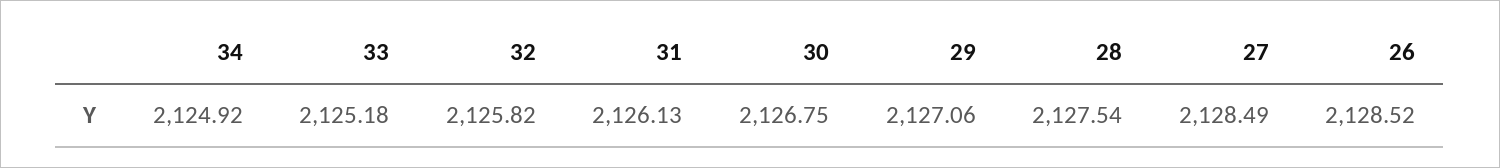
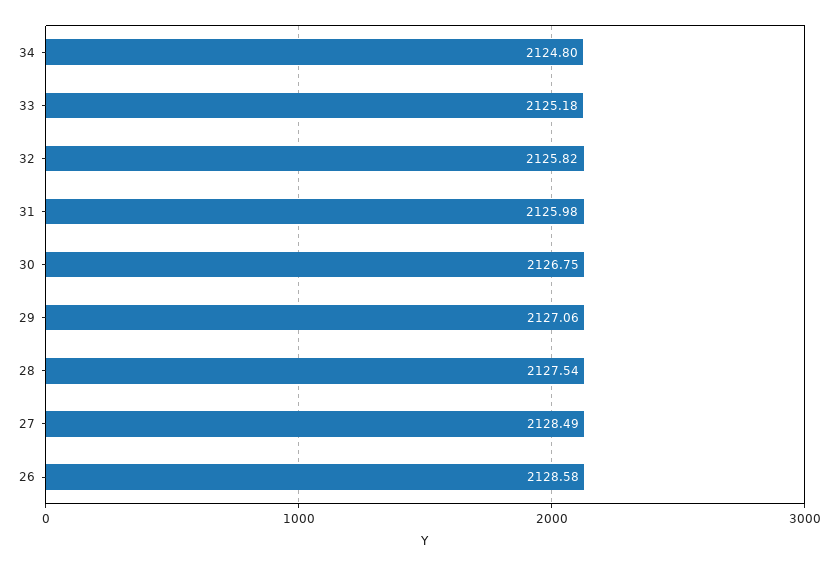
34: 2124.92 -> 2124.8
31: 2126.13 -> 2125.98
26: 2128.52 -> 2128.58

